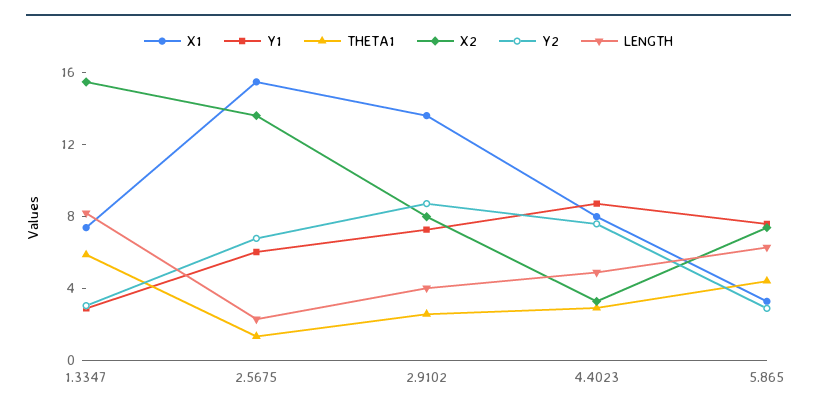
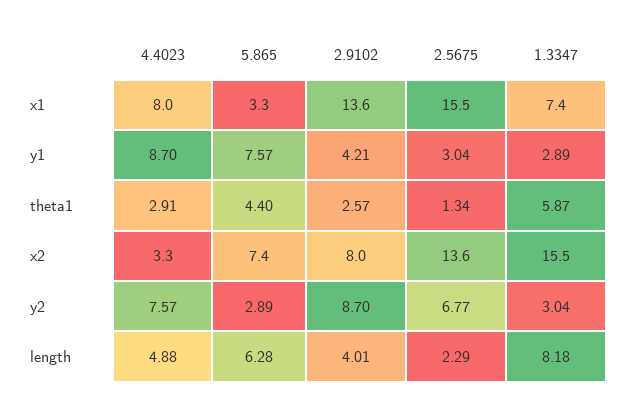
Y1, 2.5675: 6 -> 3.04
Y1, 2.9102: 7 -> 4.21

